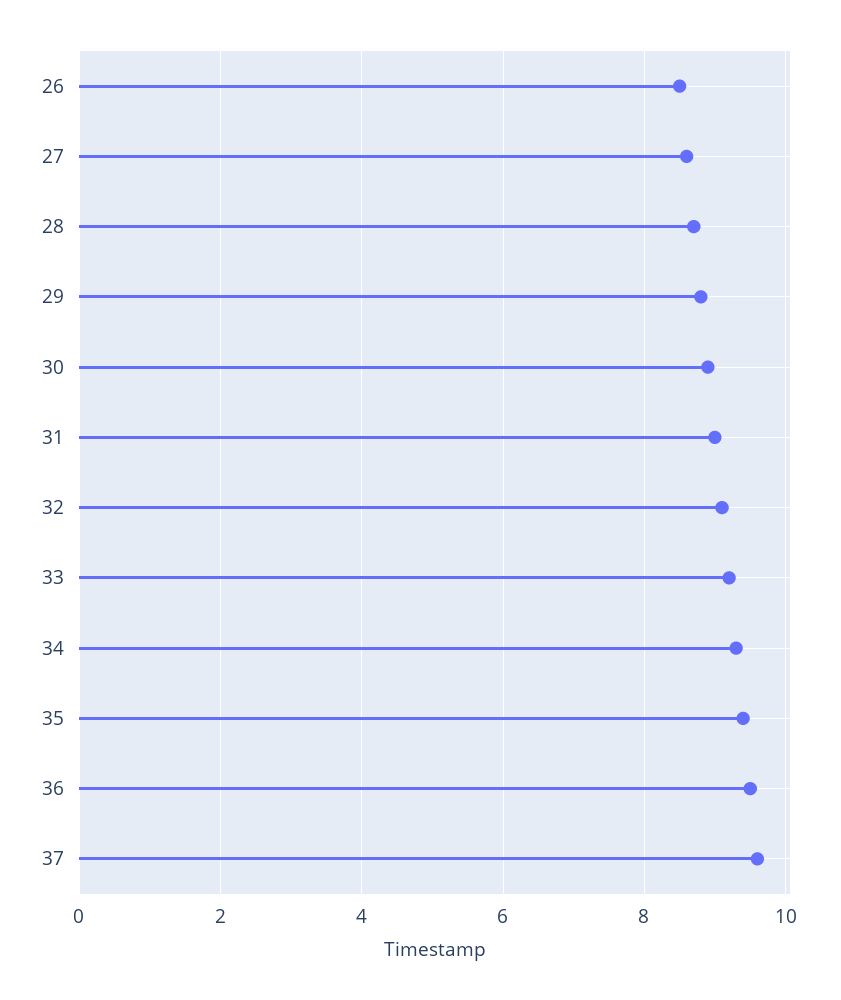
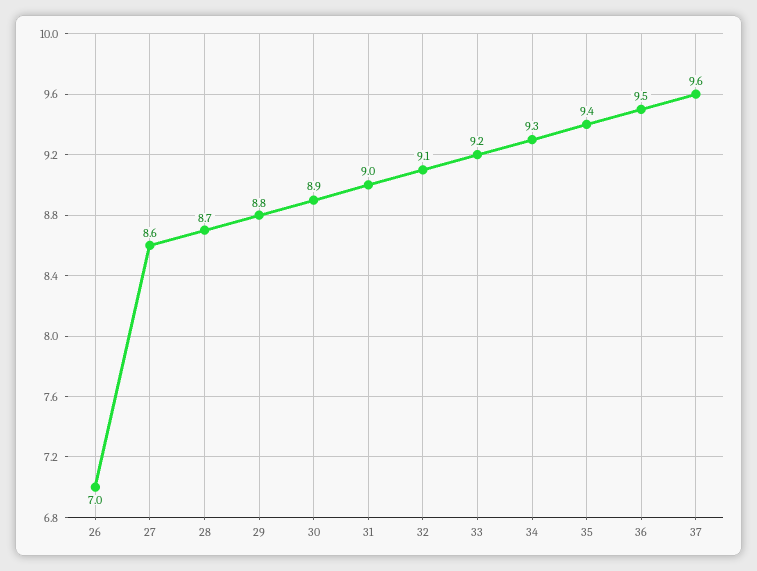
26: 8.5 -> 7

